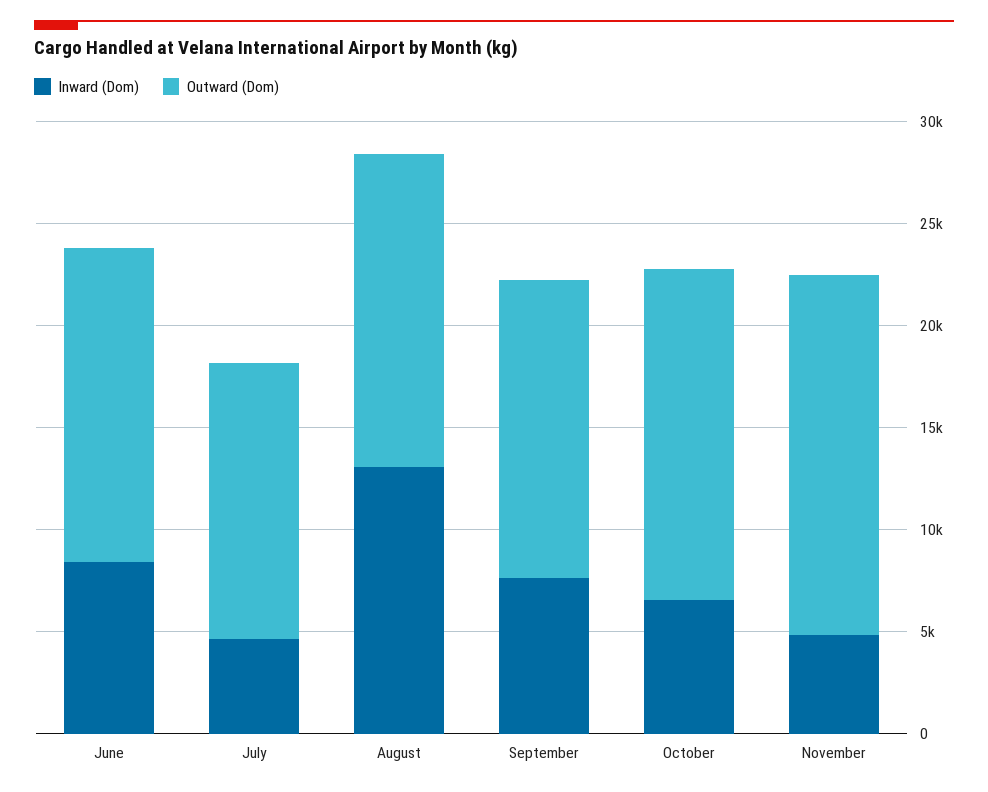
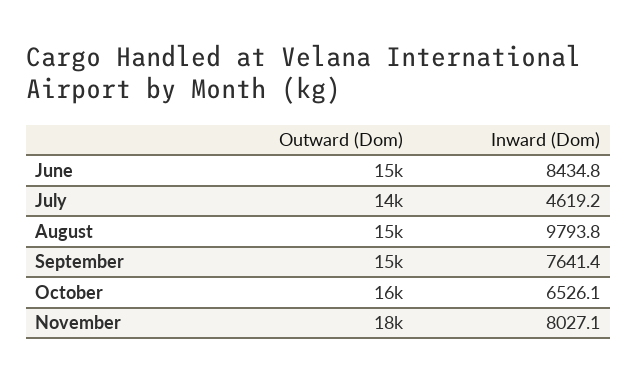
Inward (Dom), August: 13000 -> 9793.8
Inward (Dom), November: 5000 -> 8027.1

